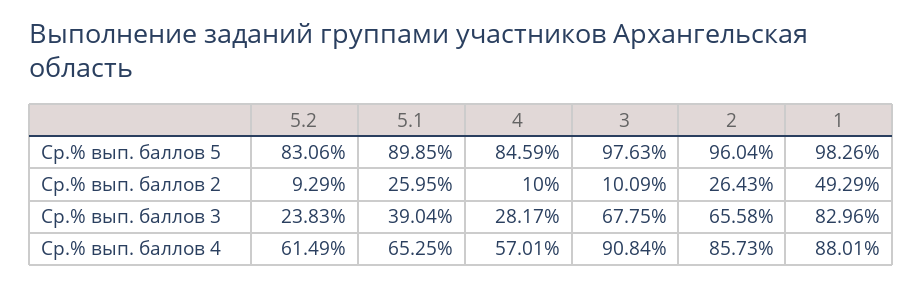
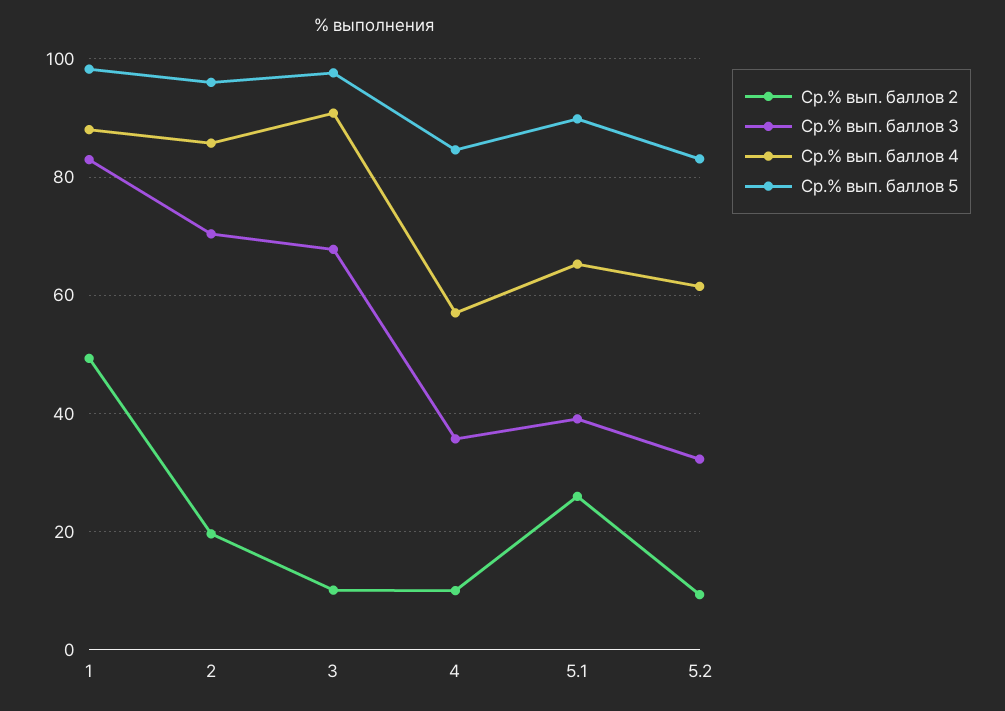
Ср.% вып. баллов 2, 2: 26.43 -> 20
Ср.% вып. баллов 3, 5.2: 23.83 -> 32
Ср.% вып. баллов 3, 4: 28.17 -> 36
Ср.% вып. баллов 3, 2: 65.58 -> 70

